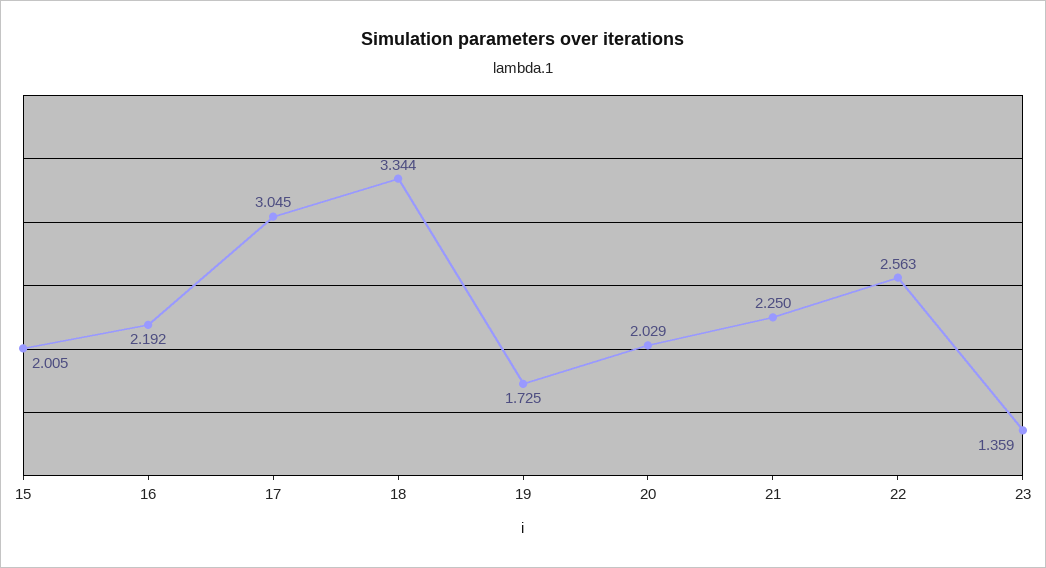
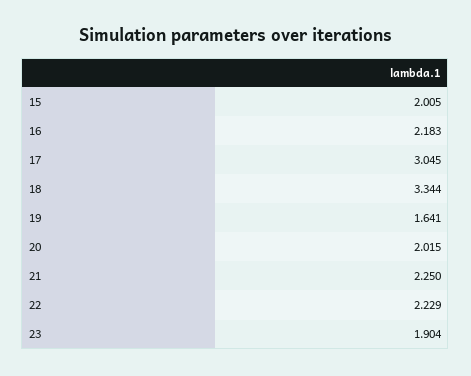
16: 2.192 -> 2.183
19: 1.725 -> 1.641
20: 2.029 -> 2.015
22: 2.563 -> 2.229
23: 1.359 -> 1.904

